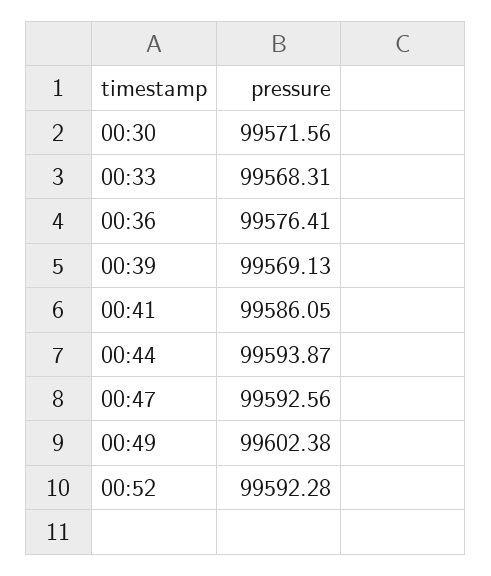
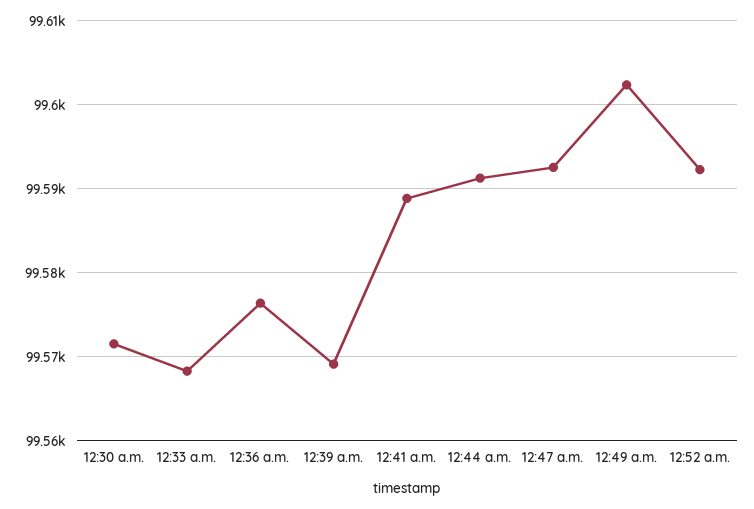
00:41: 99586.05 -> 99589
00:44: 99593.87 -> 99591

